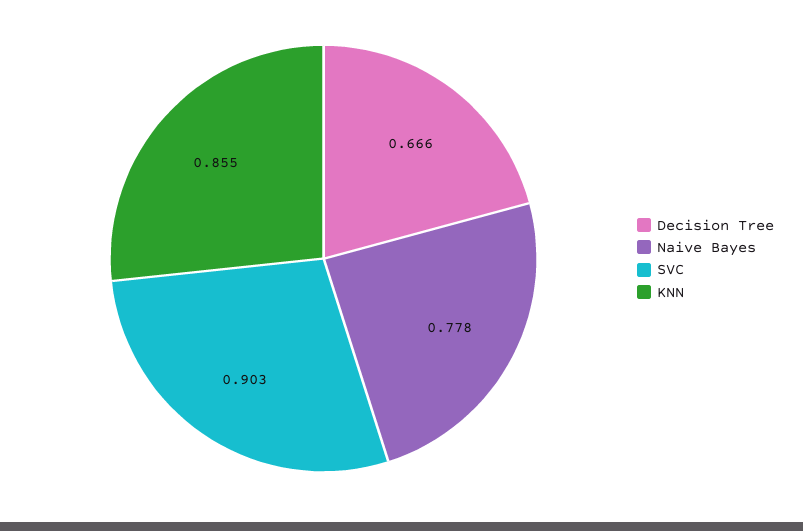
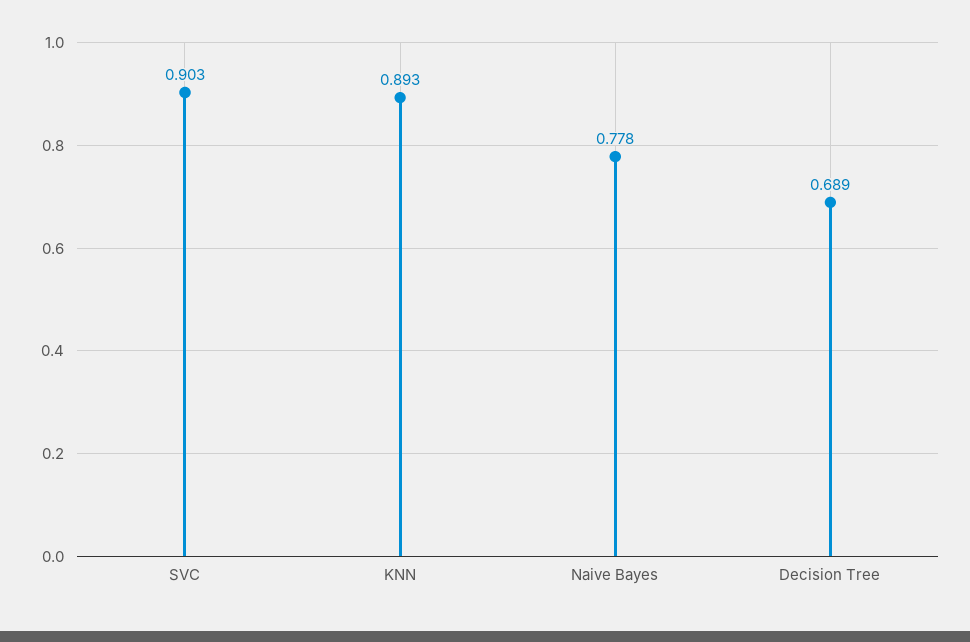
Decision Tree: 0.666 -> 0.689
KNN: 0.855 -> 0.893

